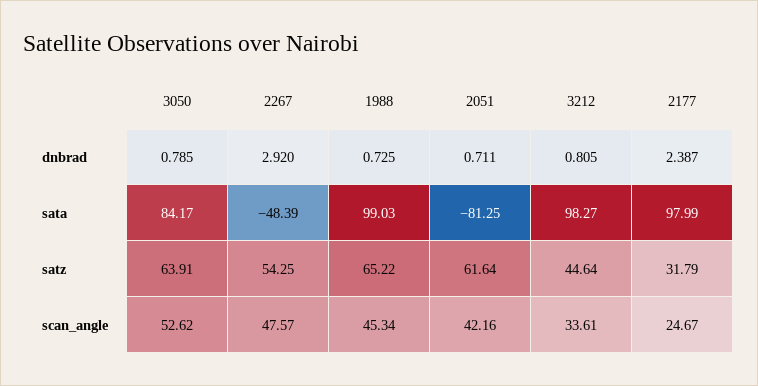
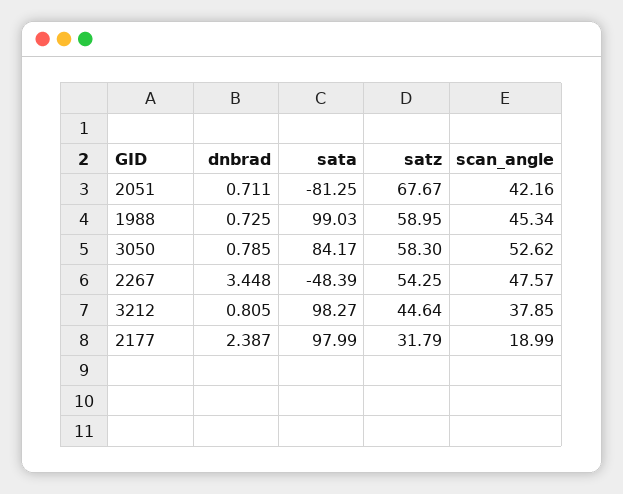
2267, dnbrad: 2.92 -> 3.448
3050, satz: 63.91 -> 58.3
1988, satz: 65.22 -> 58.95
2051, satz: 61.64 -> 67.67
3212, scan_angle: 33.61 -> 37.85
2177, scan_angle: 24.67 -> 18.99

